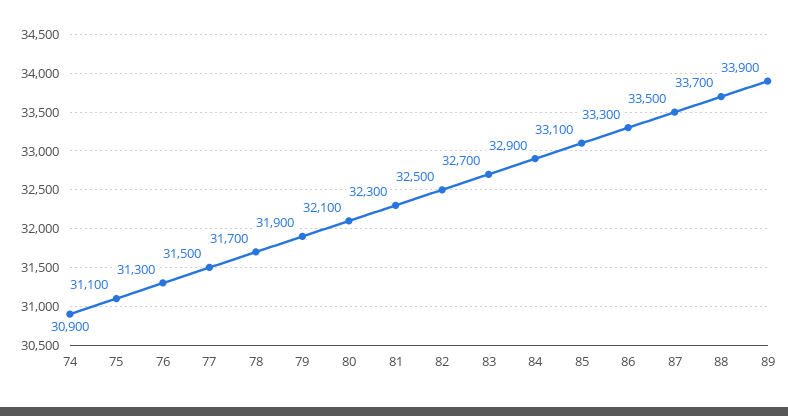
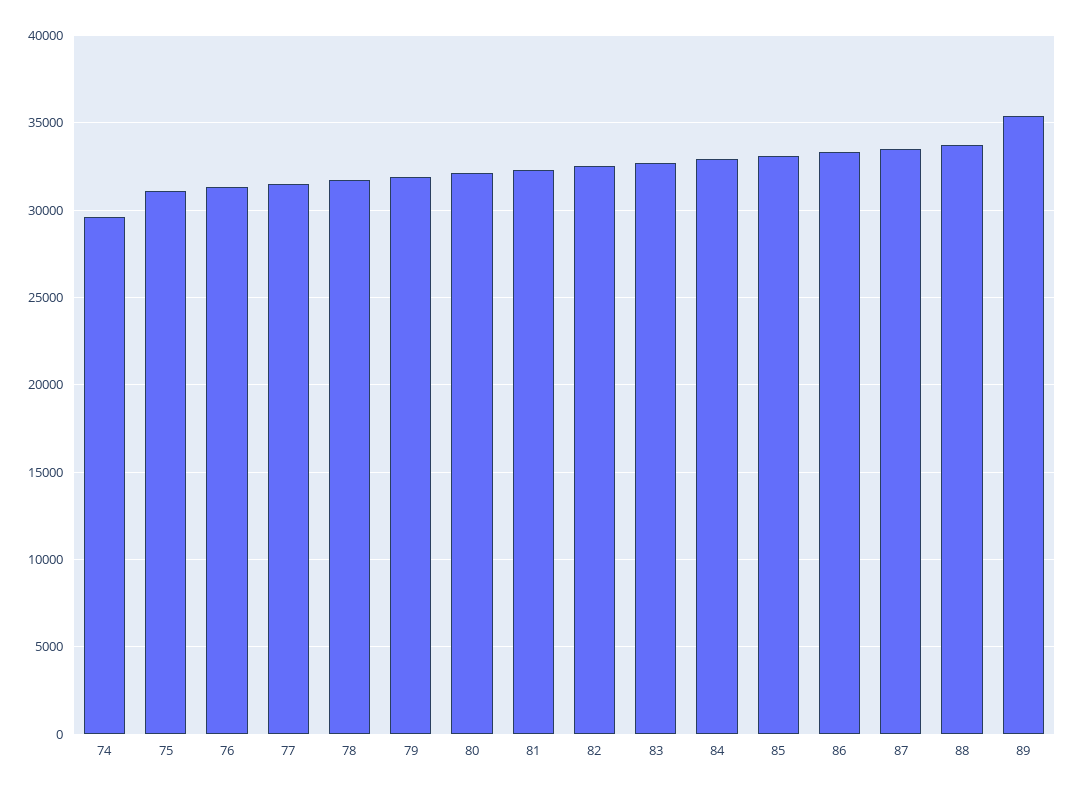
74: 30900 -> 29500
89: 33900 -> 35500

